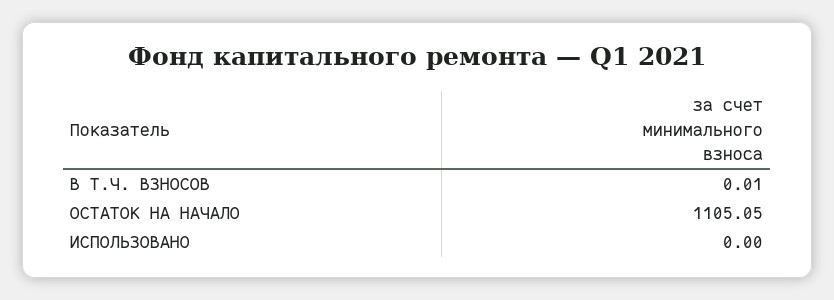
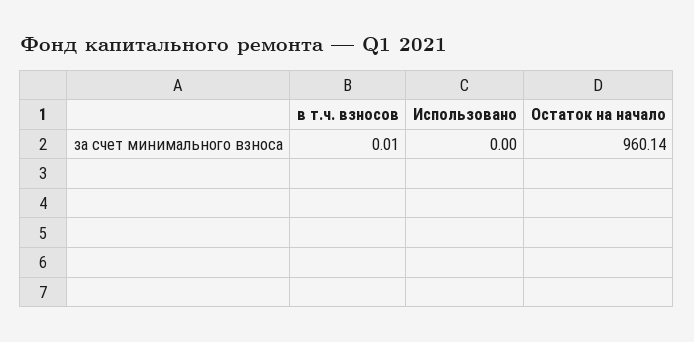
ОСТАТОК НА НАЧАЛО: 1105.05 -> 960.14

